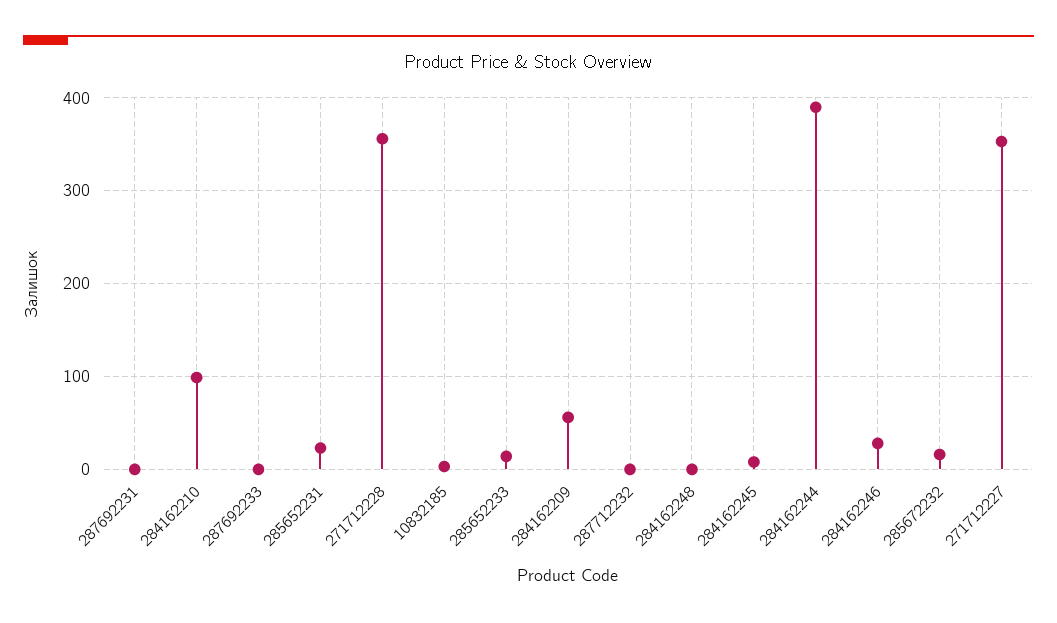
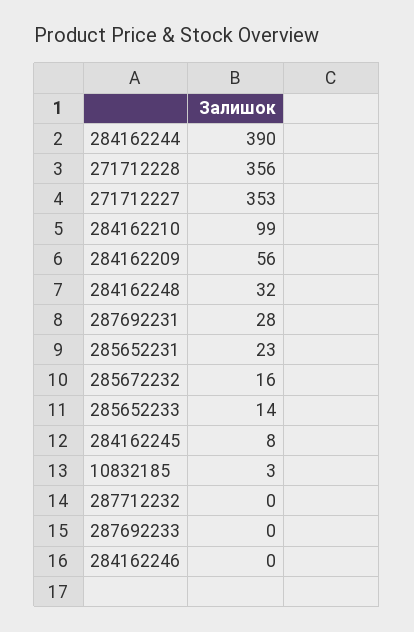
287692231: 0 -> 28
284162248: 0 -> 32
284162246: 30 -> 0

